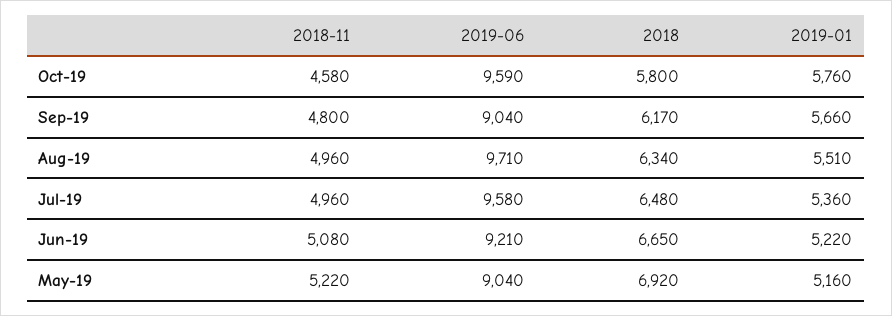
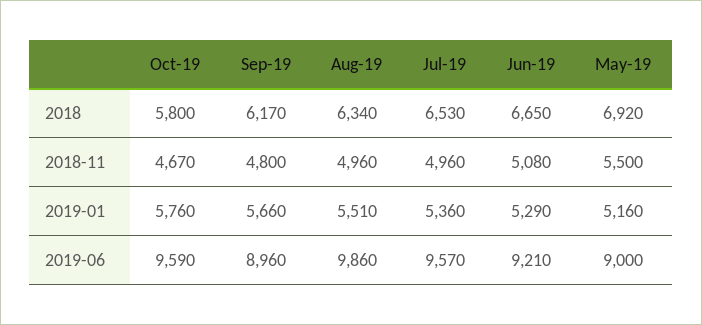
2018-11, Oct-19: 4580 -> 4670
2019-06, Sep-19: 9040 -> 8960
2019-06, Aug-19: 9710 -> 9860
2019-06, Jul-19: 9580 -> 9570
2018, Jul-19: 6480 -> 6530
2019-01, Jun-19: 5220 -> 5290
2018-11, May-19: 5220 -> 5500
2019-06, May-19: 9040 -> 9000

